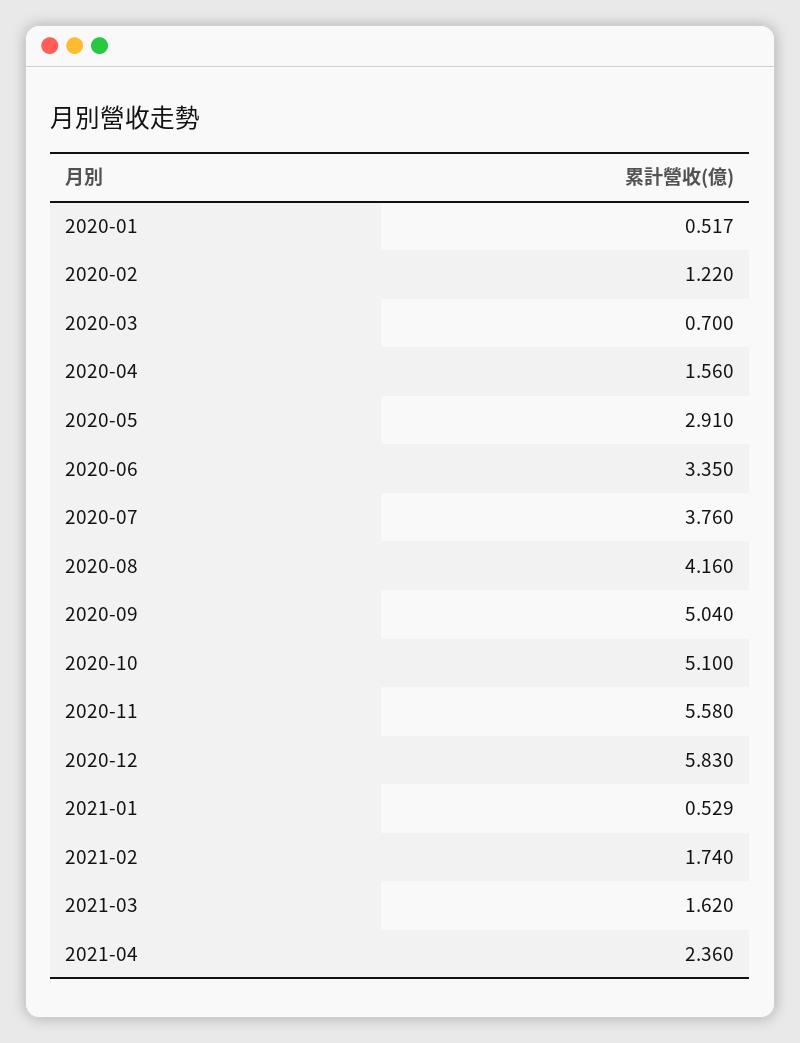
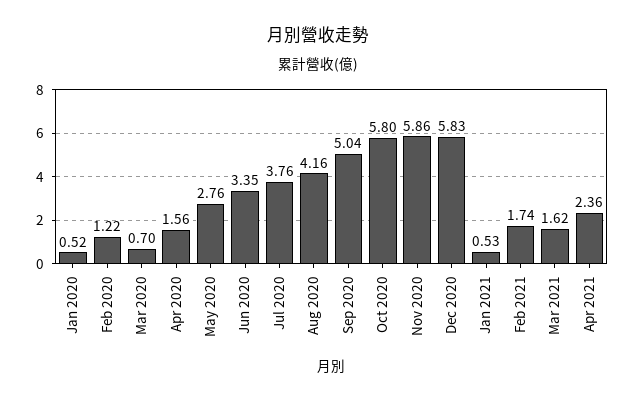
2020-05: 2.91 -> 2.76
2020-10: 5.1 -> 5.8
2020-11: 5.58 -> 5.86

